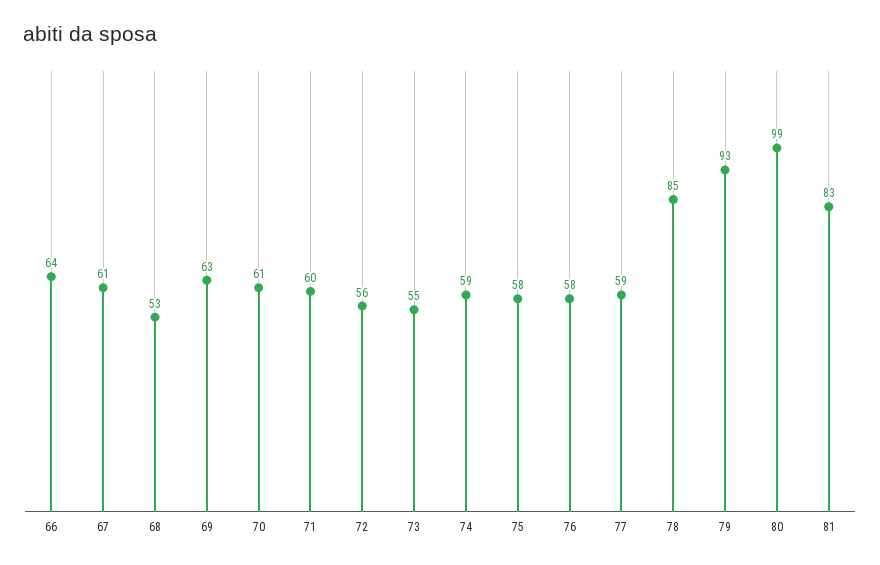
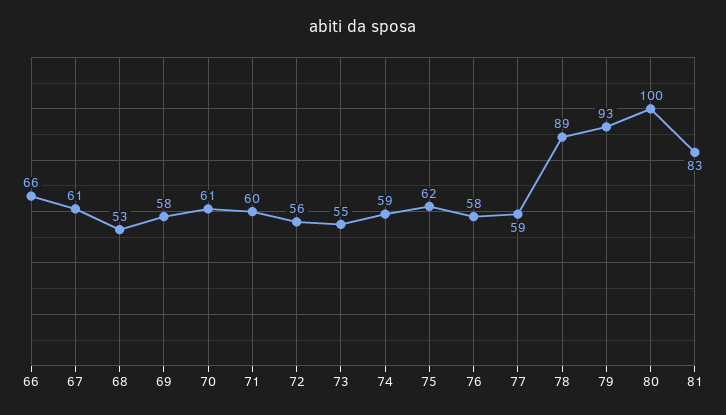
66: 64 -> 66
69: 63 -> 58
75: 58 -> 62
78: 85 -> 89
80: 99 -> 100

